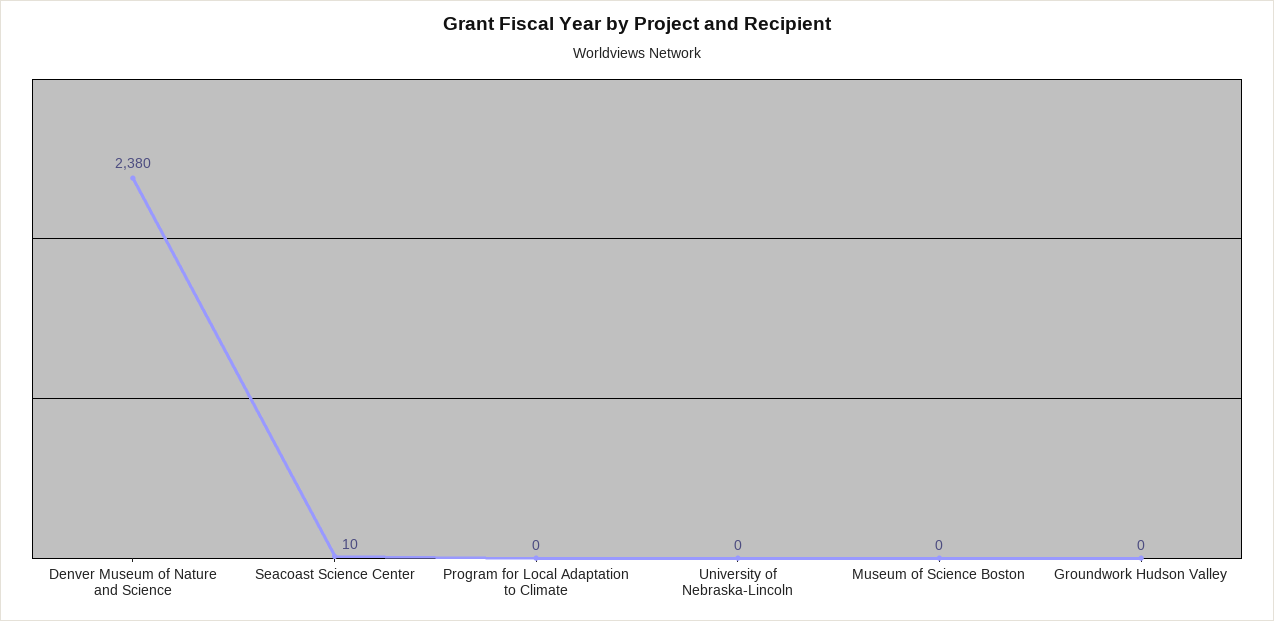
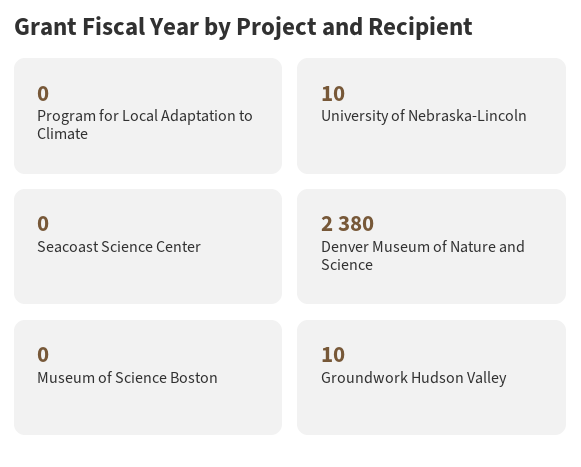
Seacoast Science Center: 10 -> 0
University of Nebraska-Lincoln: 0 -> 10
Groundwork Hudson Valley: 0 -> 10

